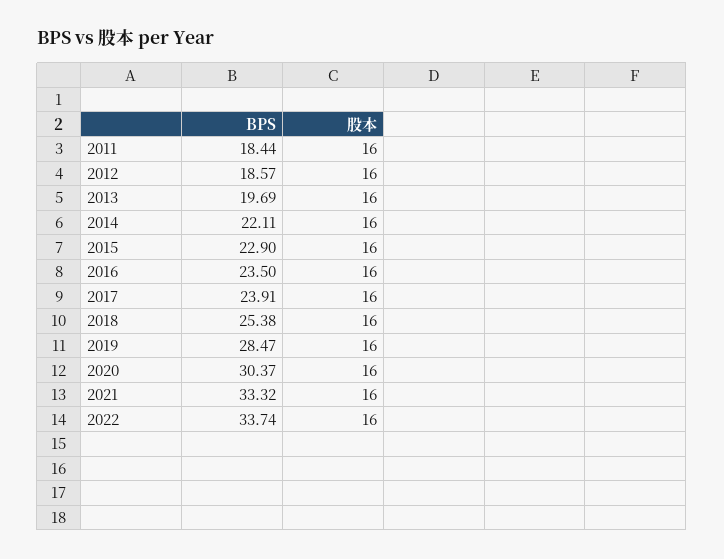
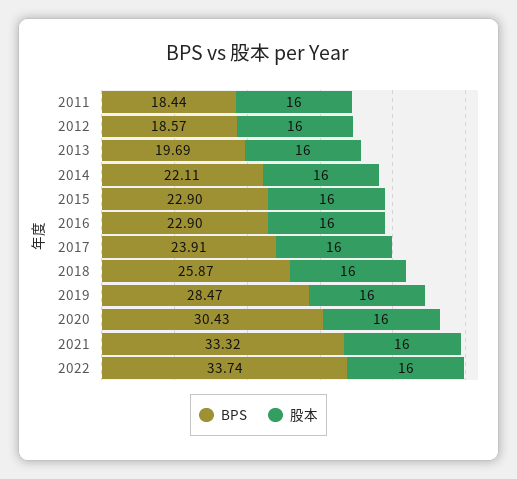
BPS, 2016: 23.5 -> 22.9
BPS, 2018: 25.38 -> 25.87
BPS, 2020: 30.37 -> 30.43

